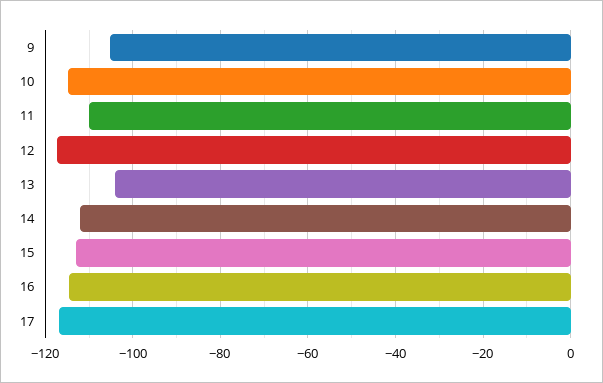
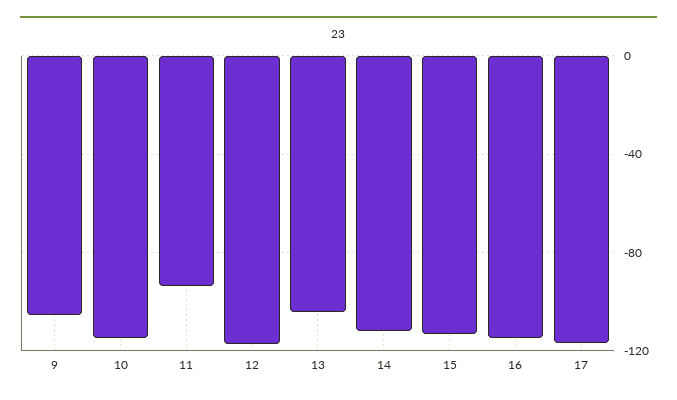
11: -110 -> -95

